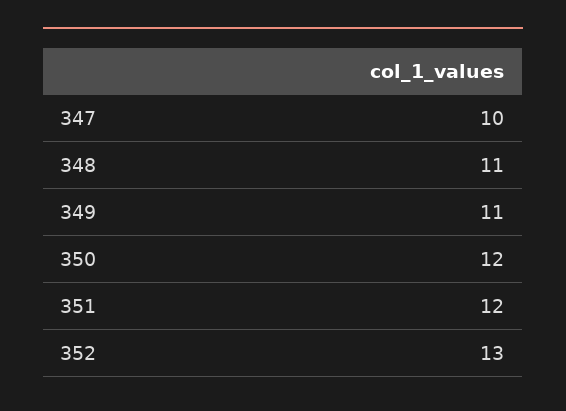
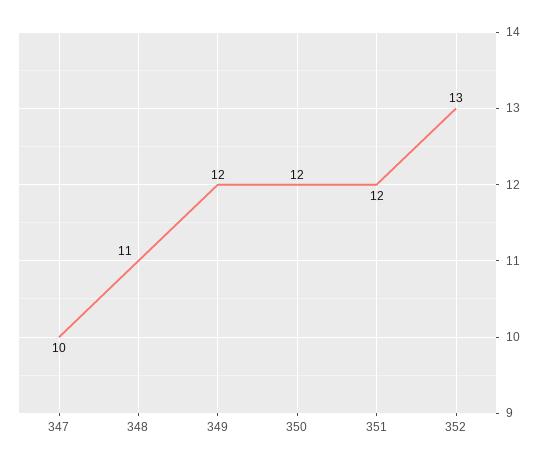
349: 11 -> 12

